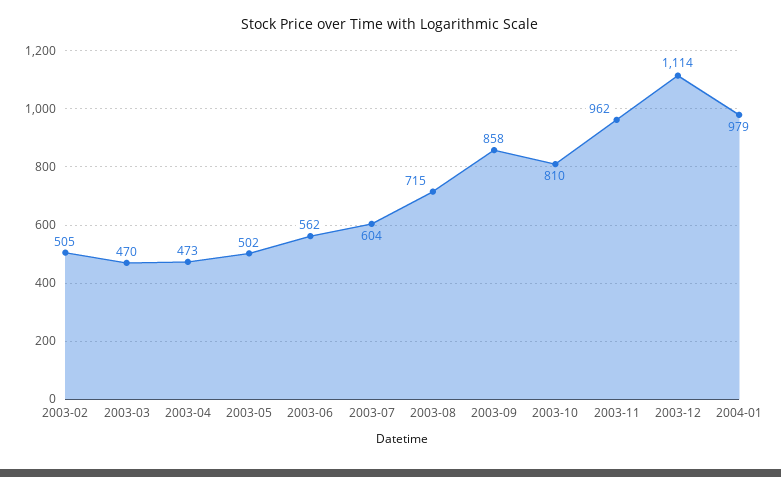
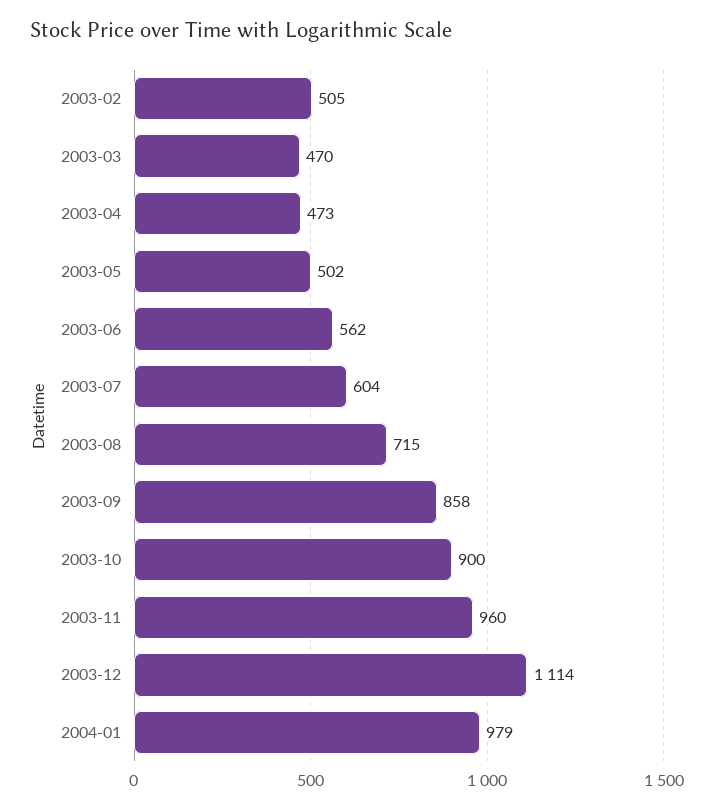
2003-10: 810 -> 900
2003-11: 962 -> 960

